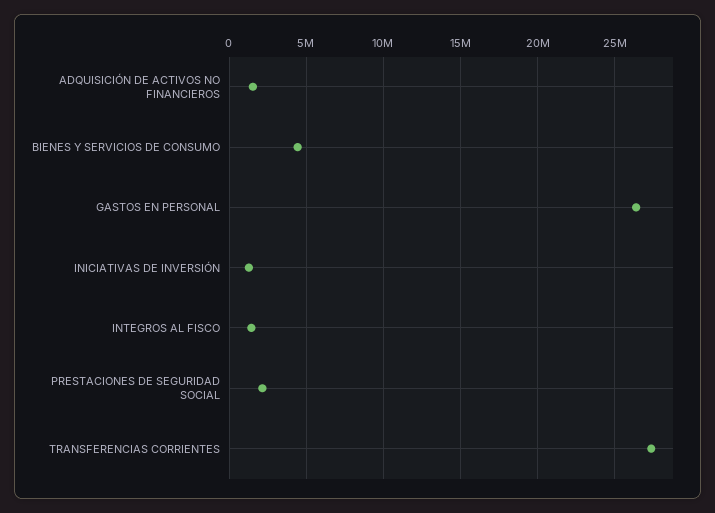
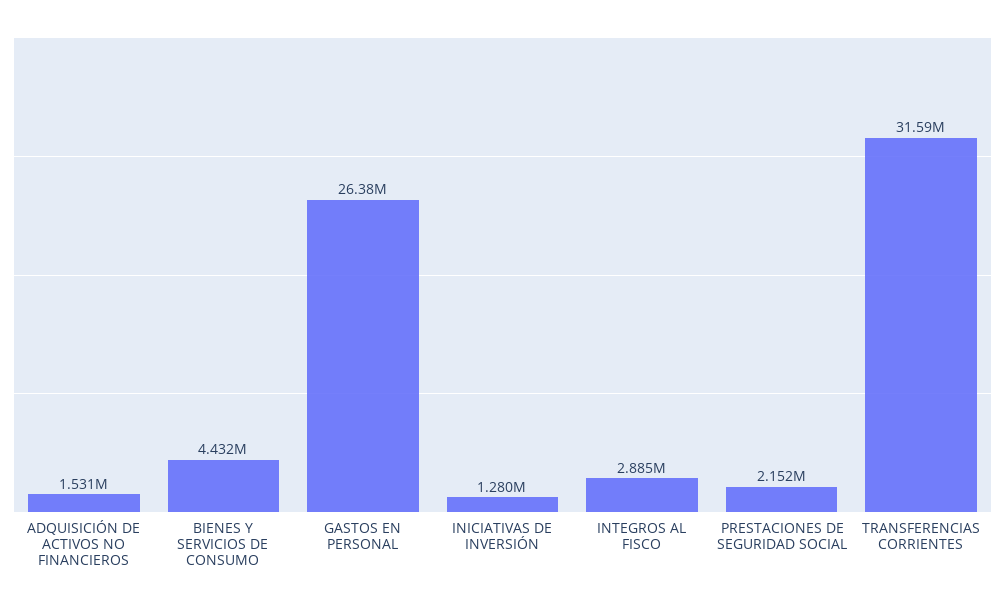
INTEGROS AL FISCO: 1500000 -> 2885000
TRANSFERENCIAS CORRIENTES: 27500000 -> 31590000

